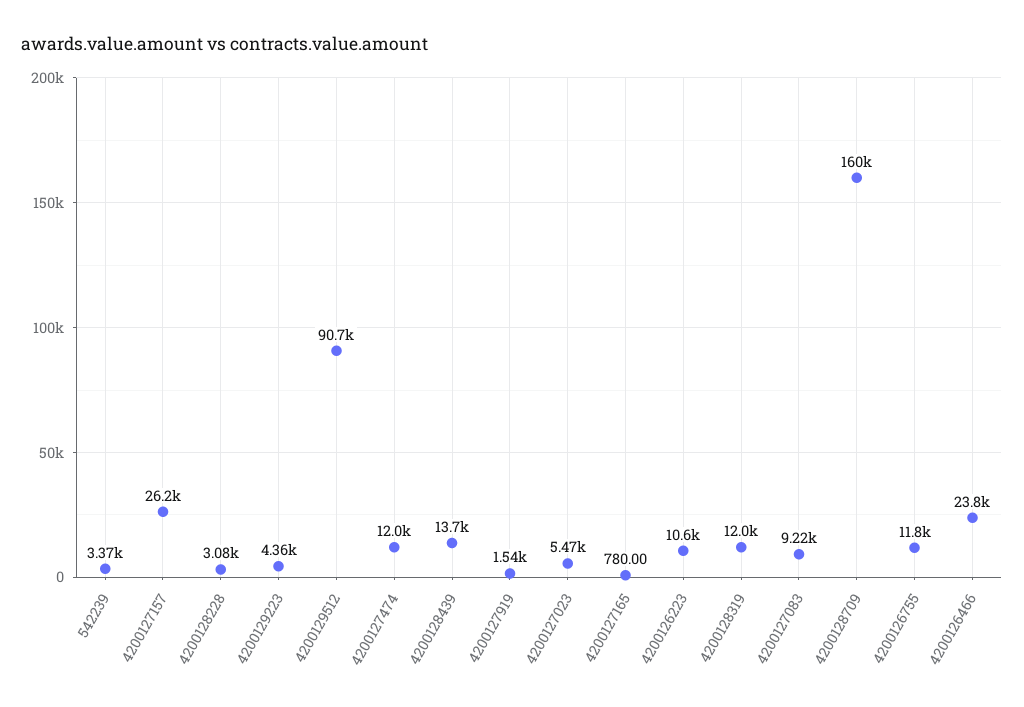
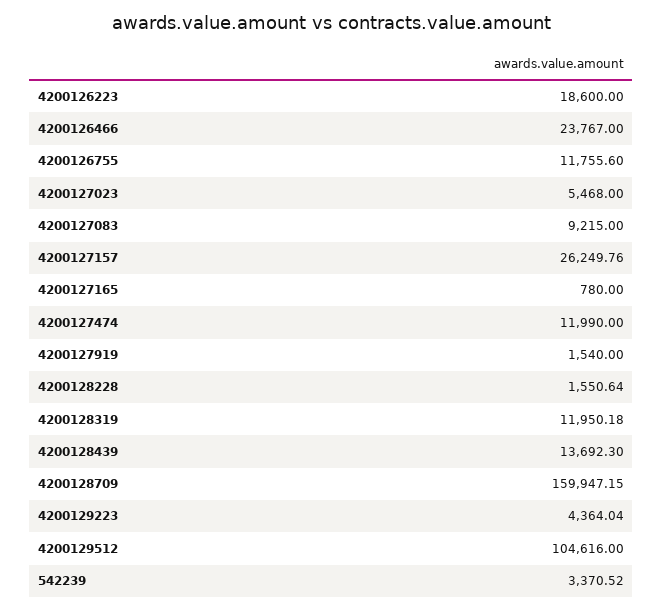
4200128228: 3080 -> 1550.64
4200129512: 90700 -> 104616
4200126223: 10600 -> 18600

